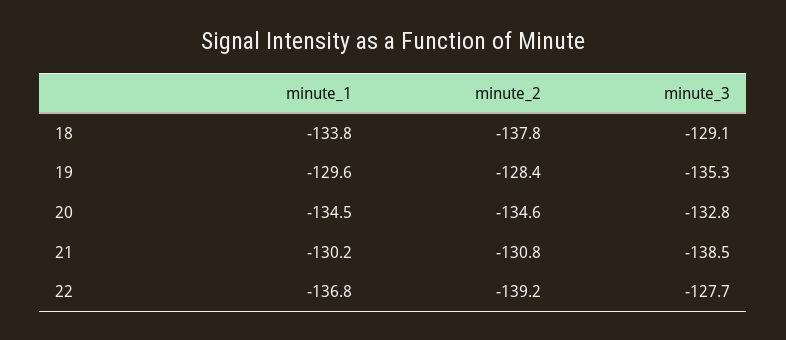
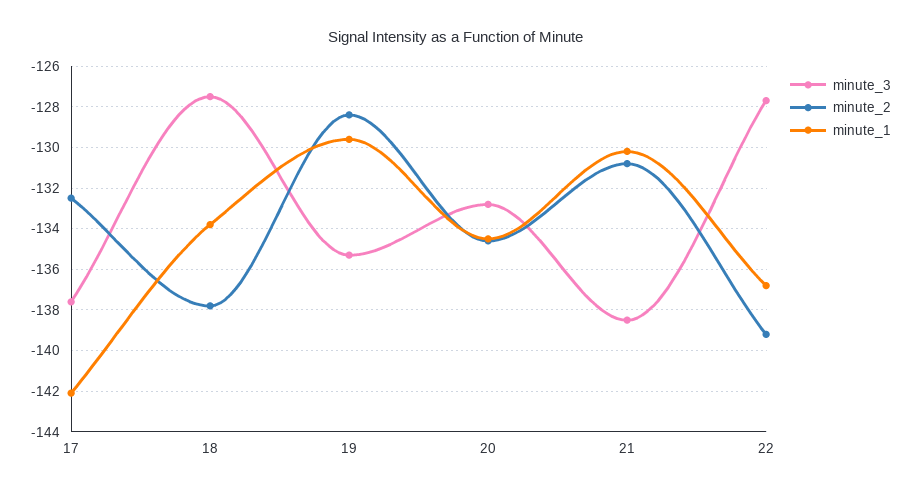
minute_3, 18: -129.1 -> -127.5
minute_3, 17: none -> -137.5
minute_2, 17: none -> -132.5
minute_1, 17: none -> -142

